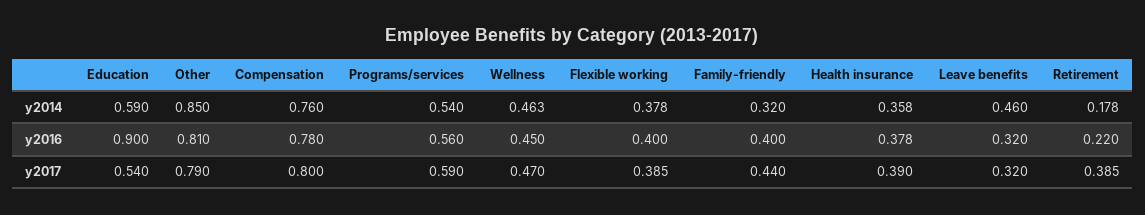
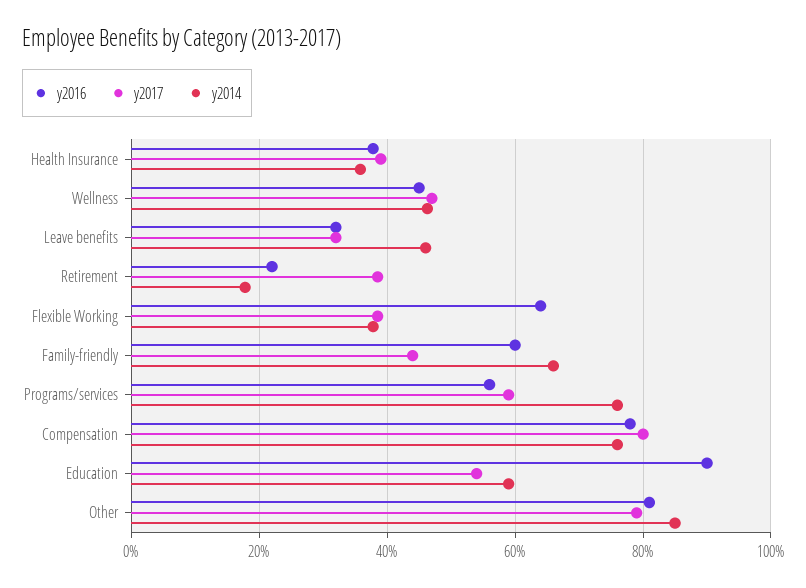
y2014, Programs/services: 0.54 -> 0.76
y2014, Family-friendly: 0.32 -> 0.66
y2016, Flexible working: 0.4 -> 0.64
y2016, Family-friendly: 0.4 -> 0.6

